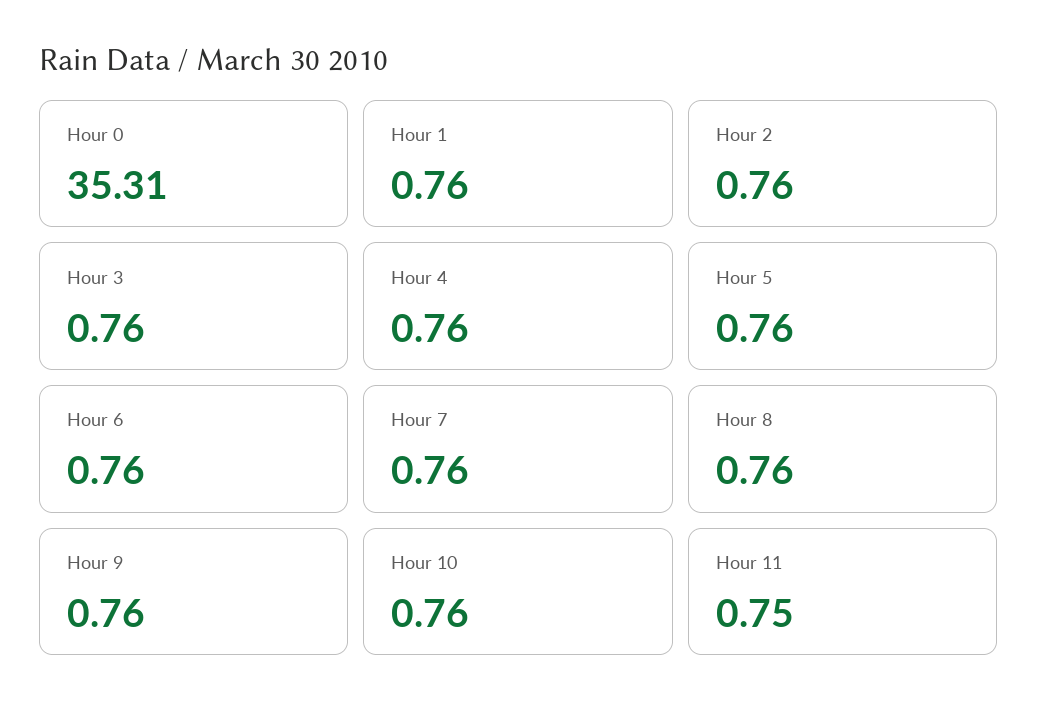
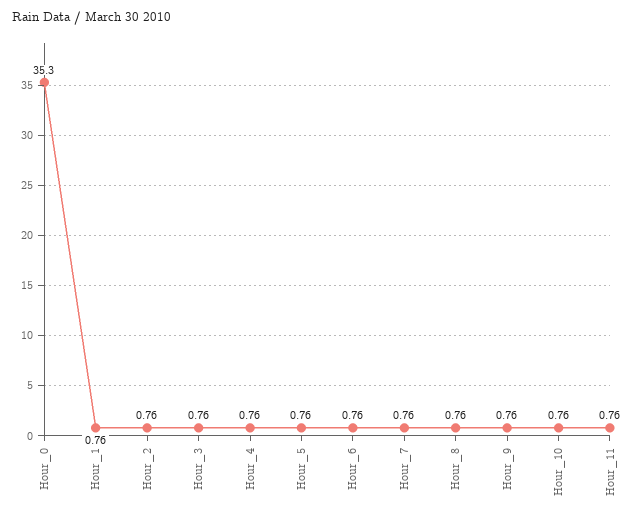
Hour 0: 35.31 -> 35.3
Hour 11: 0.75 -> 0.76

